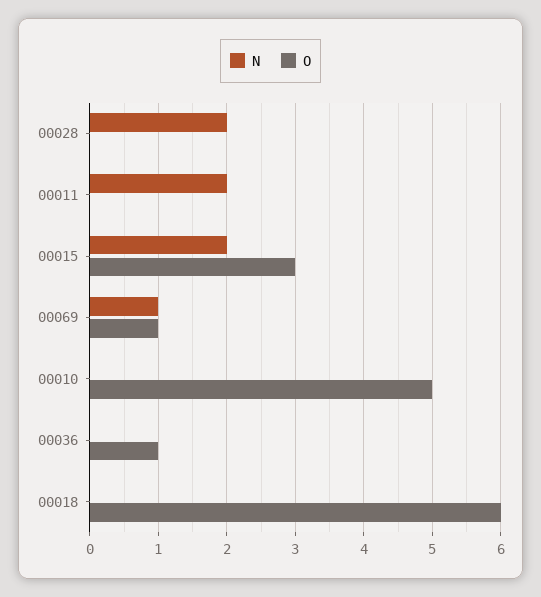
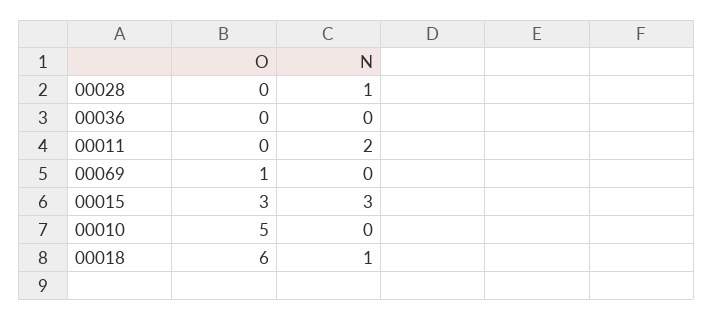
N, 00028: 2 -> 1
N, 00015: 2 -> 3
N, 00069: 1 -> 0
O, 00036: 1 -> 0
N, 00018: 0 -> 1

